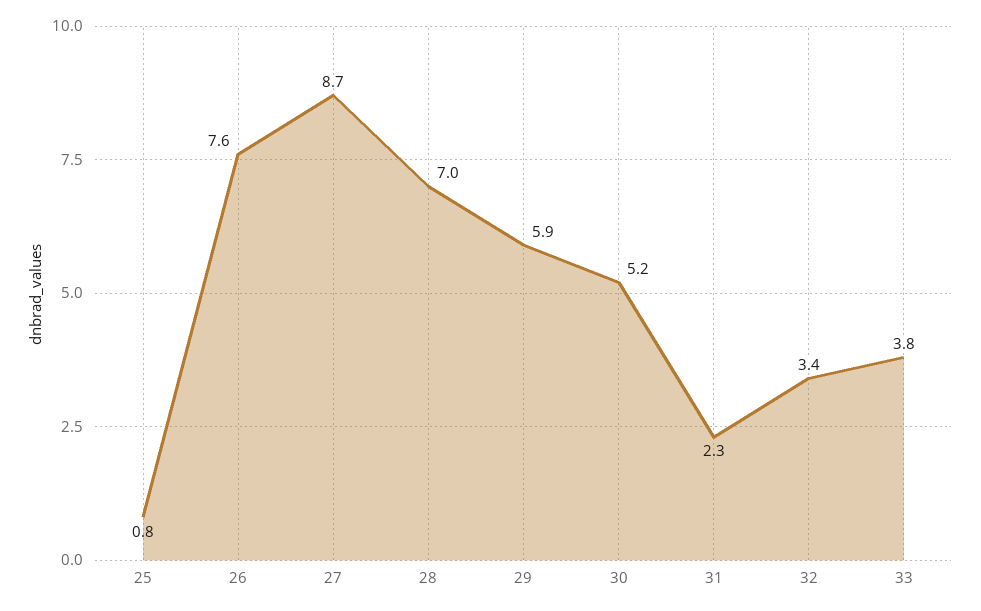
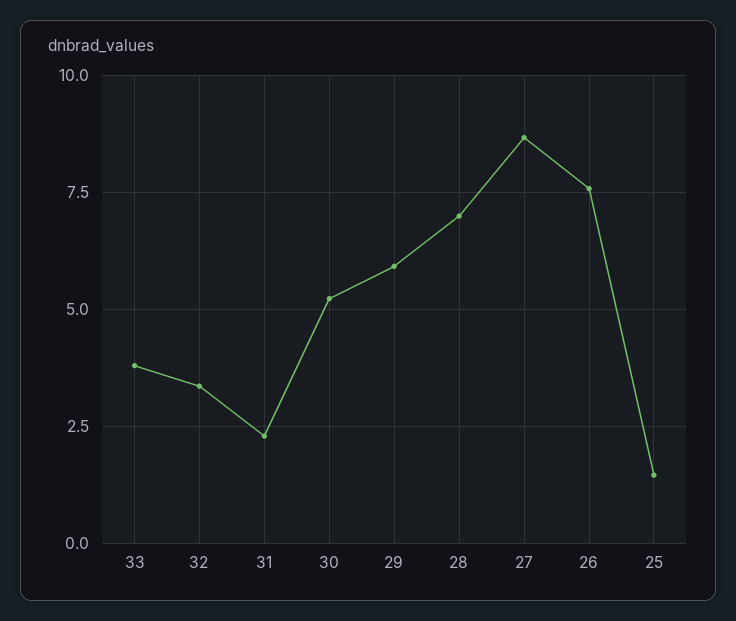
25: 0.8 -> 1.5

